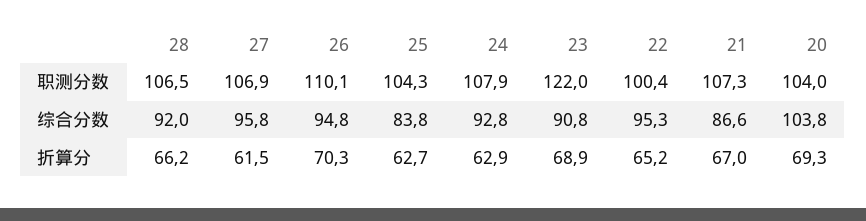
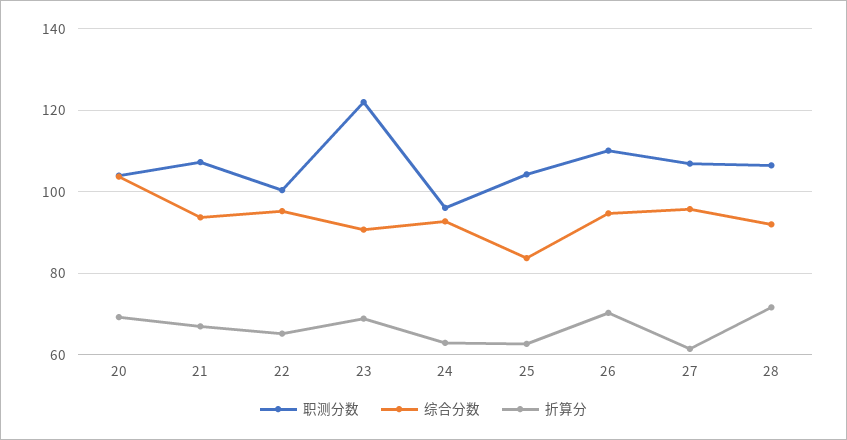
职测分数, 24: 107.9 -> 96
综合分数, 21: 86.6 -> 94
折算分, 28: 66.2 -> 72

